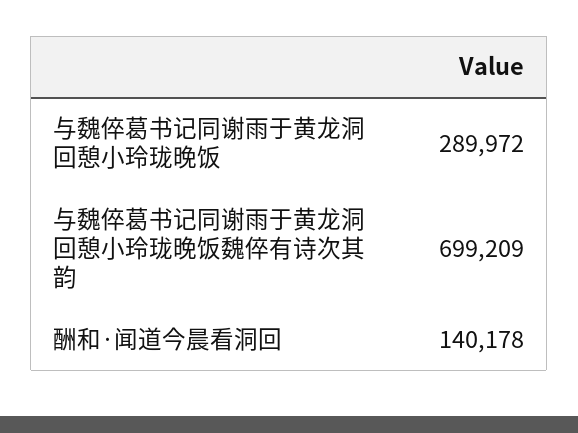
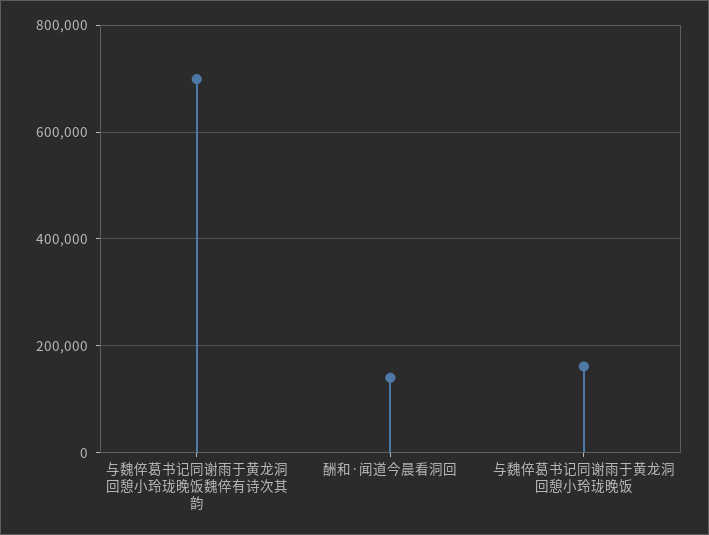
与魏倅葛书记同谢雨于黄龙洞回憩小玲珑晚饭: 289972 -> 160000

